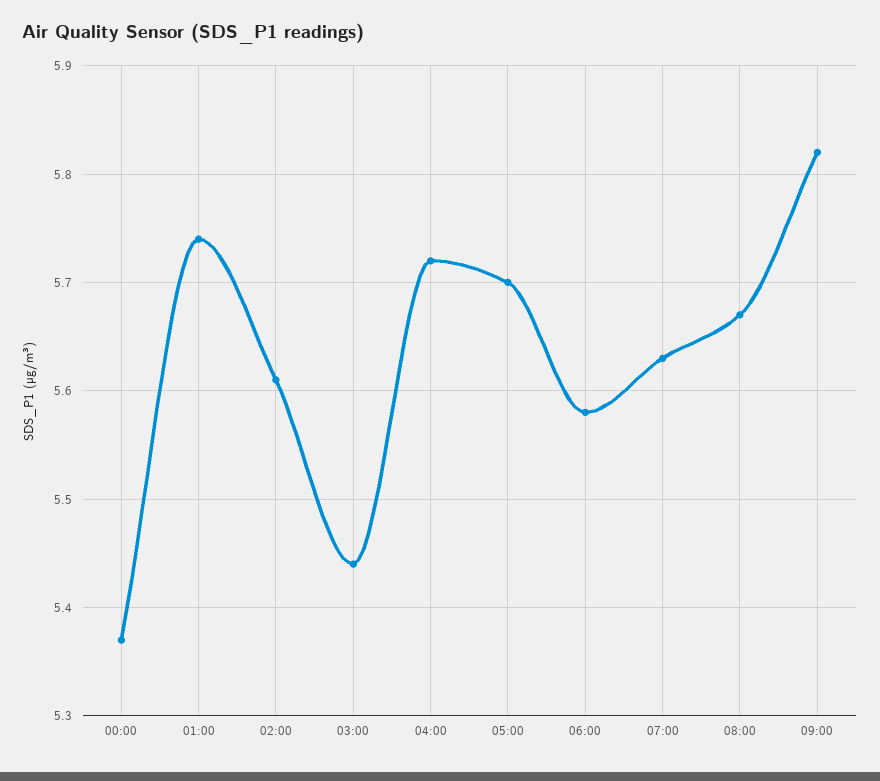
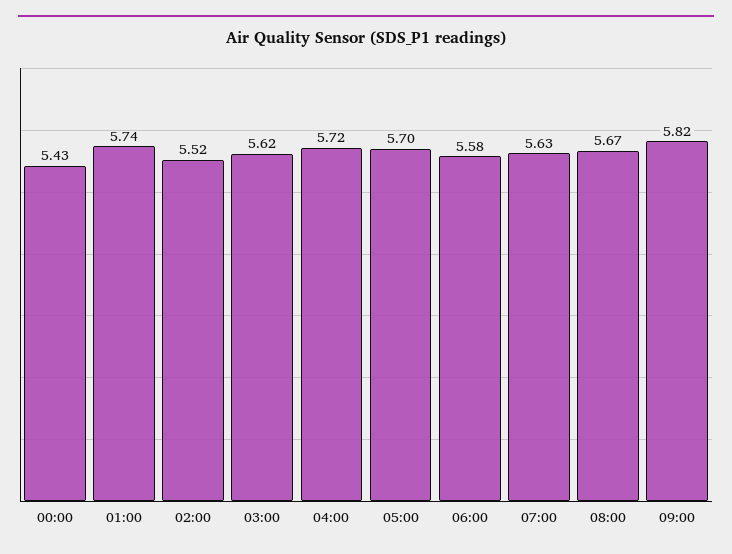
00:00: 5.37 -> 5.43
02:00: 5.61 -> 5.52
03:00: 5.44 -> 5.62

